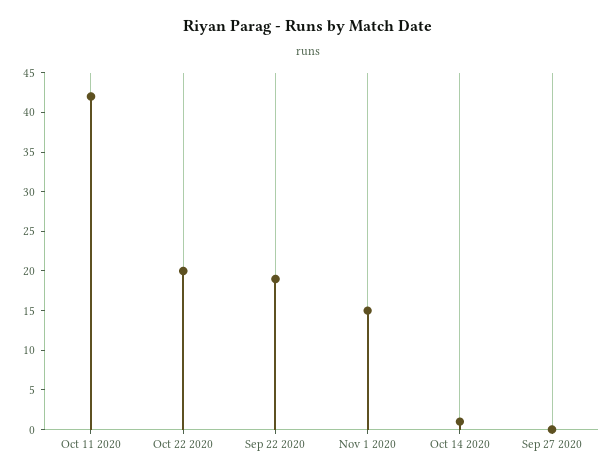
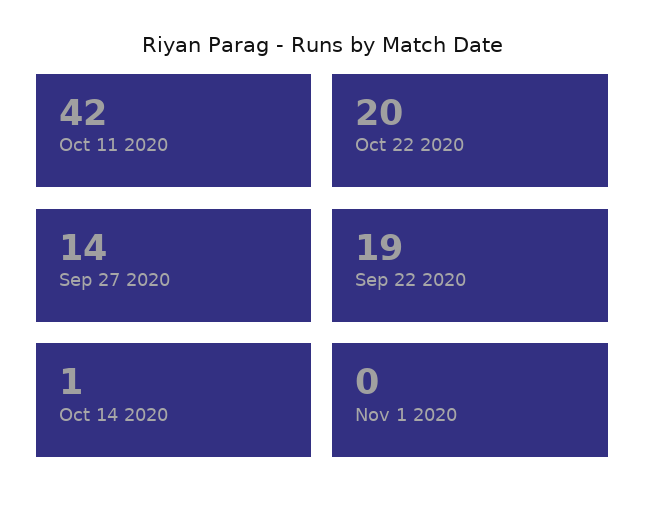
Nov 1 2020: 15 -> 0
Sep 27 2020: 0 -> 14

